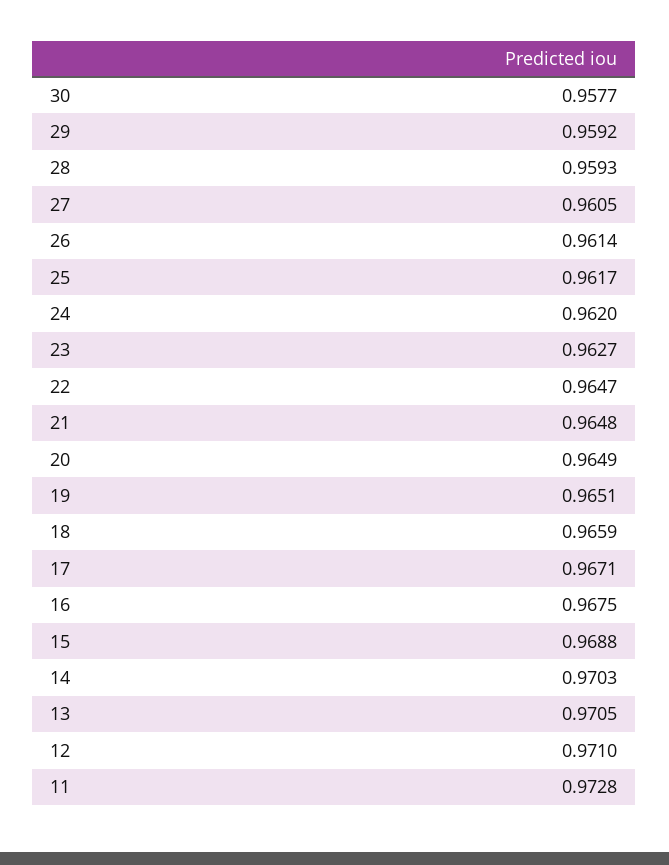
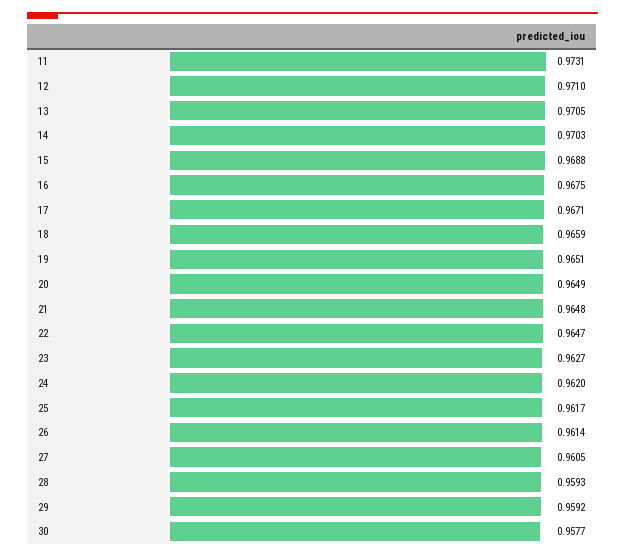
11: 0.9728 -> 0.9731

